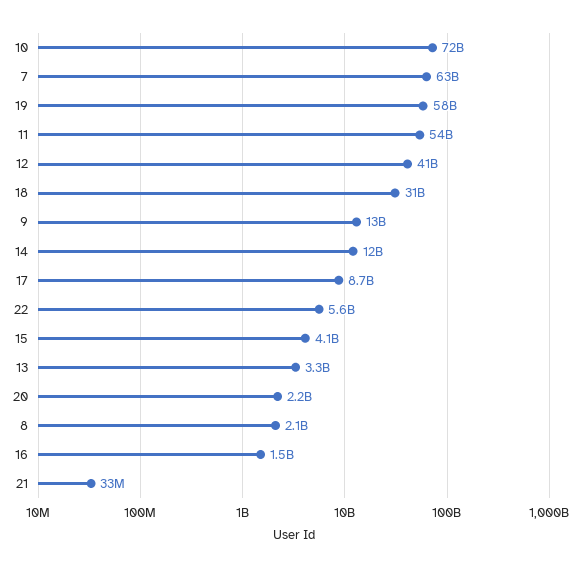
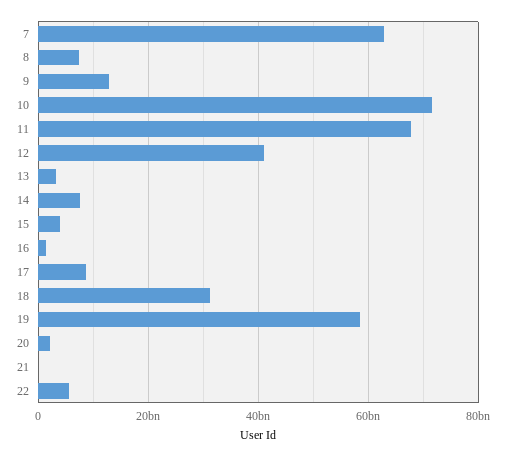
11: 54000000000 -> 68000000000
14: 12000000000 -> 8000000000
8: 2100000000 -> 8000000000

